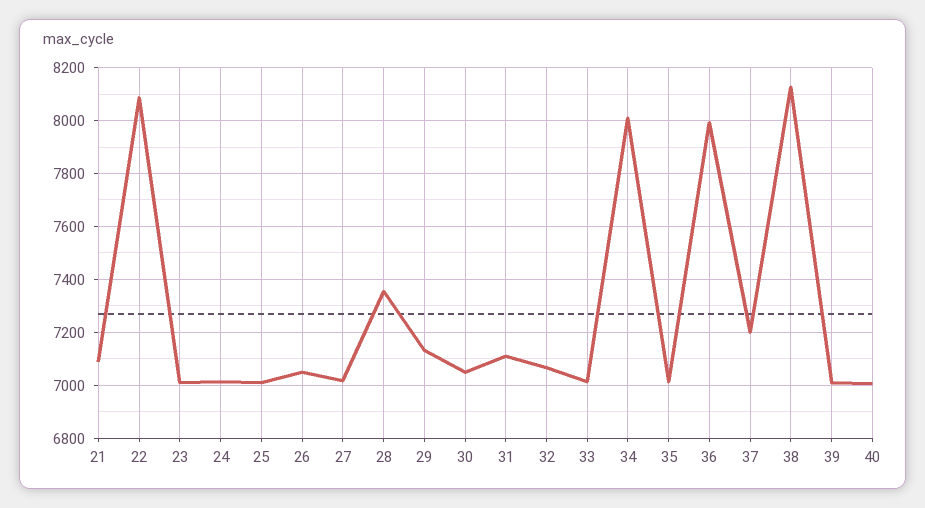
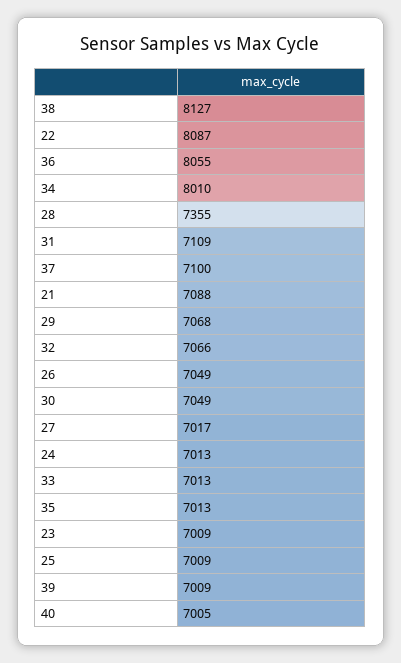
29: 7125 -> 7068
36: 8000 -> 8055
37: 7200 -> 7100

